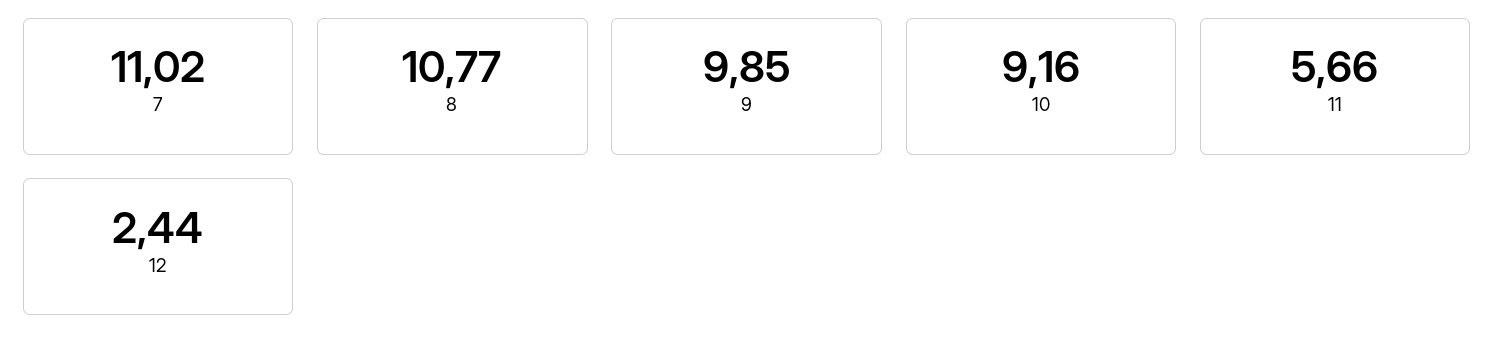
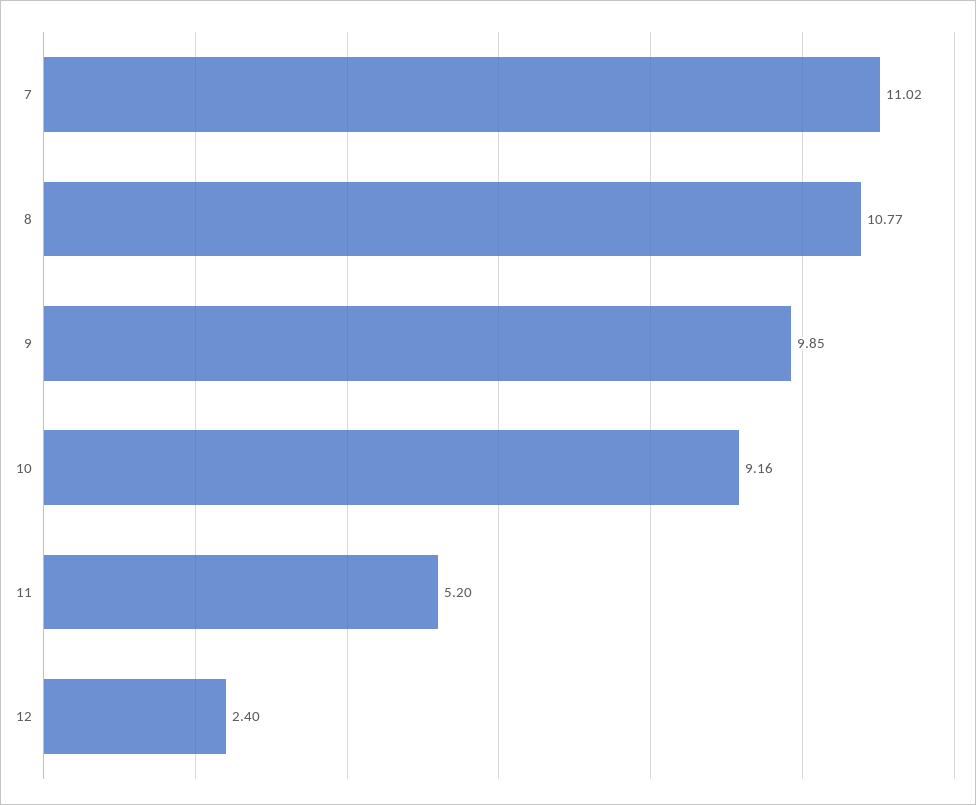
11: 5.66 -> 5.2
12: 2.44 -> 2.4

